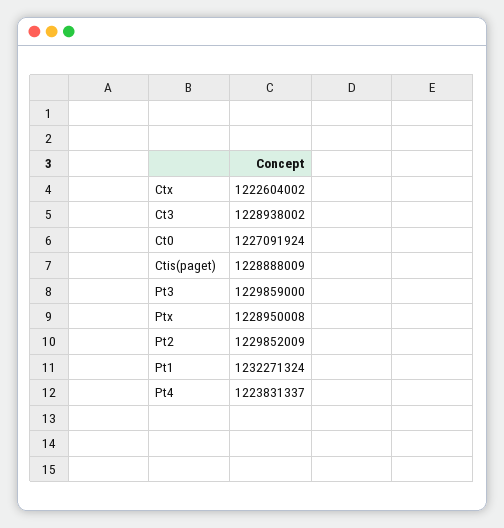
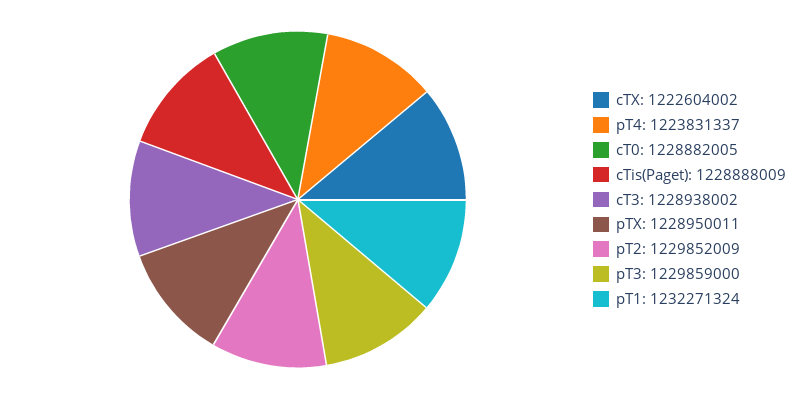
Ct0: 1227091924 -> 1228882005
Ptx: 1228950008 -> 1228950011

